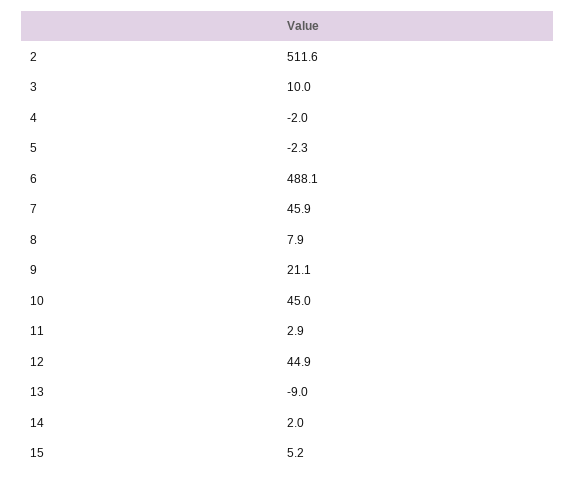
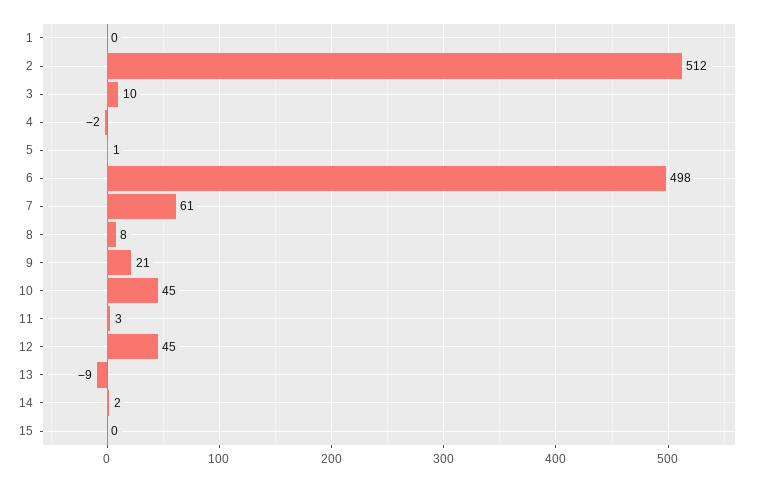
5: -2.3 -> 1
6: 488.1 -> 498
7: 45.9 -> 61
15: 5.2 -> 0
1: none -> 0

